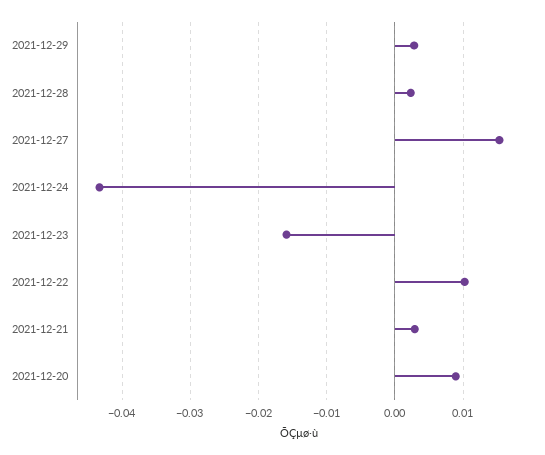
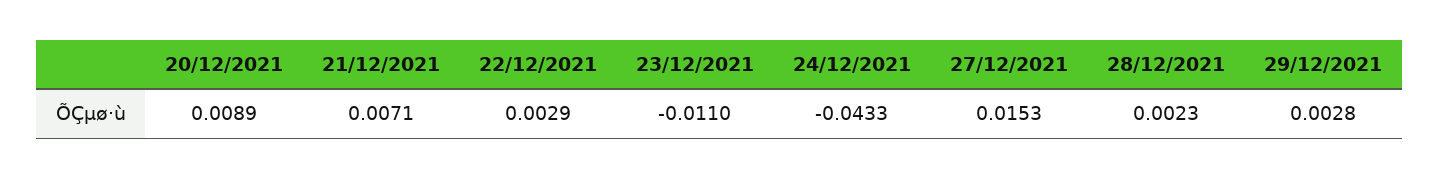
2021-12-23: -0.016 -> -0.011
2021-12-22: 0.01 -> 0.0029
2021-12-21: 0.003 -> 0.0071

